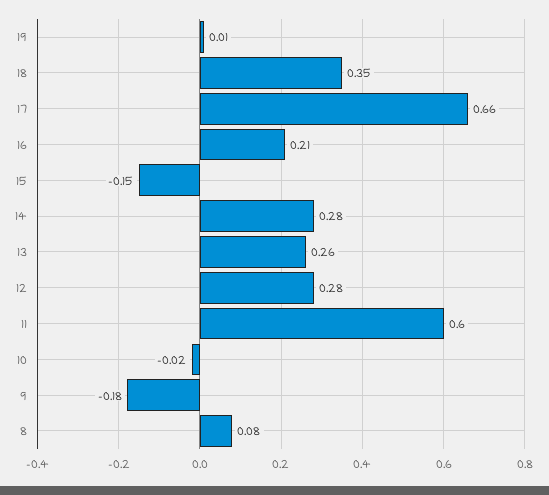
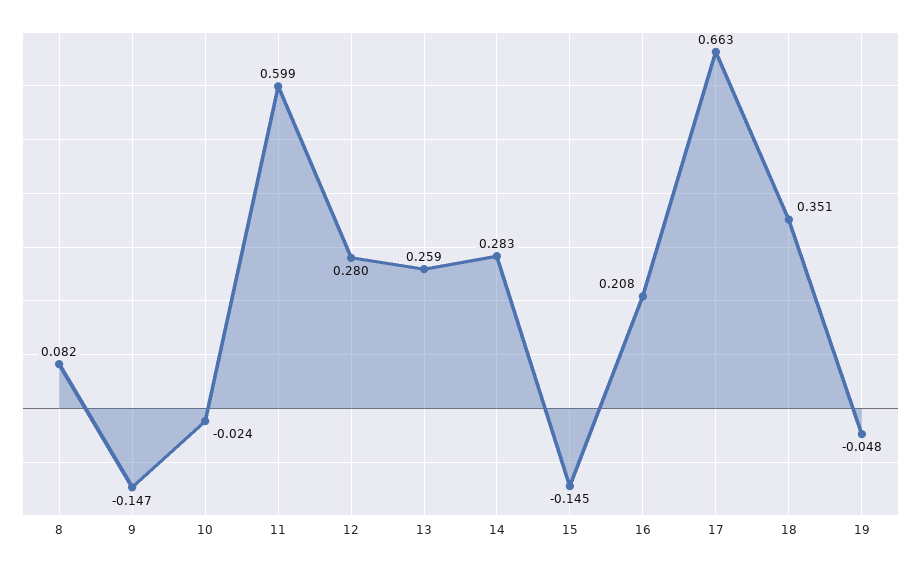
19: 0.01 -> -0.048
9: -0.18 -> -0.147

